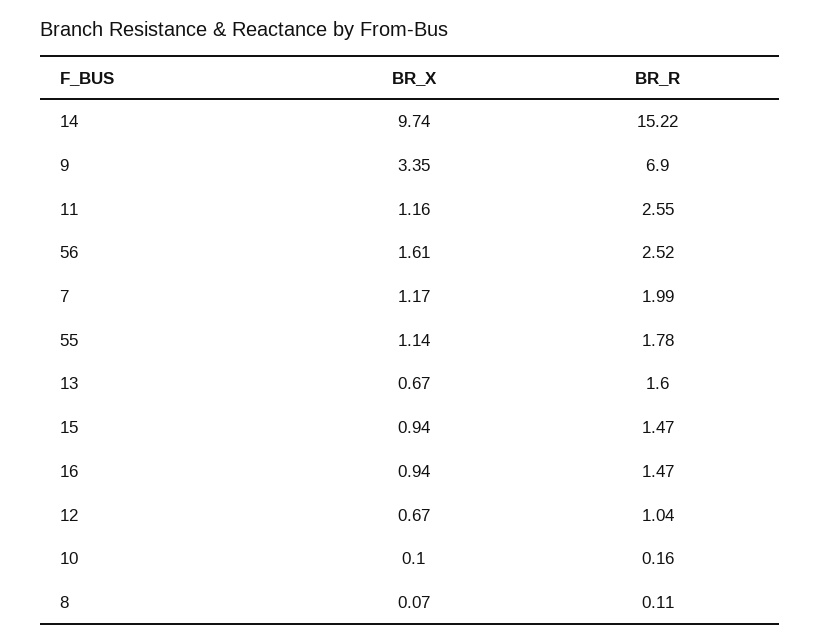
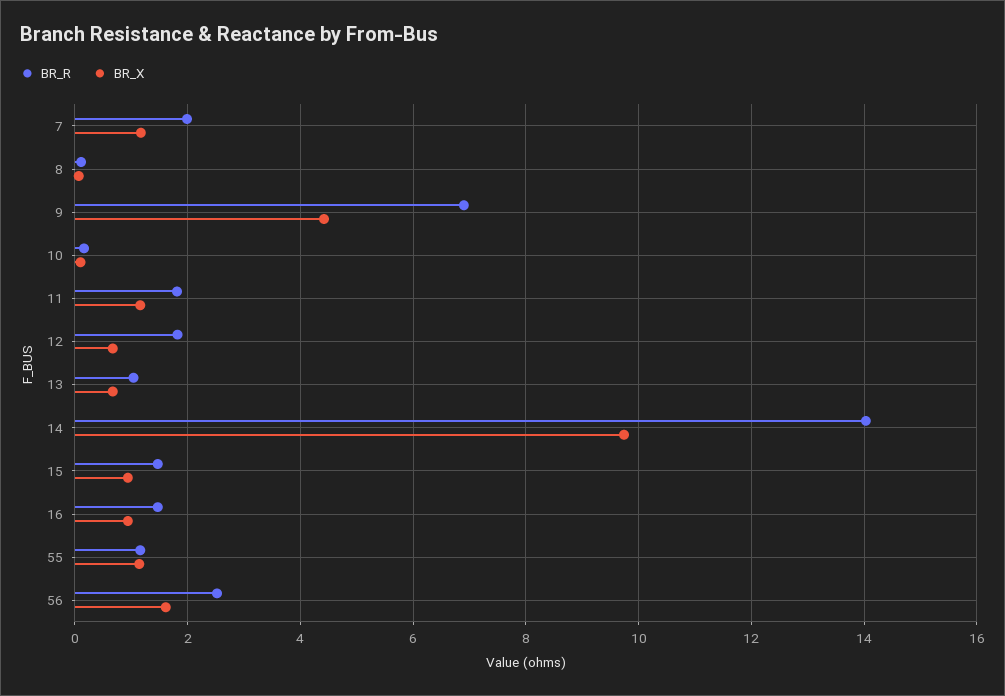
BR_R, 14: 15.22 -> 14
BR_X, 9: 3.35 -> 4.4
BR_R, 11: 2.55 -> 1.8
BR_R, 55: 1.78 -> 1.2
BR_R, 13: 1.6 -> 1
BR_R, 12: 1.04 -> 1.8

